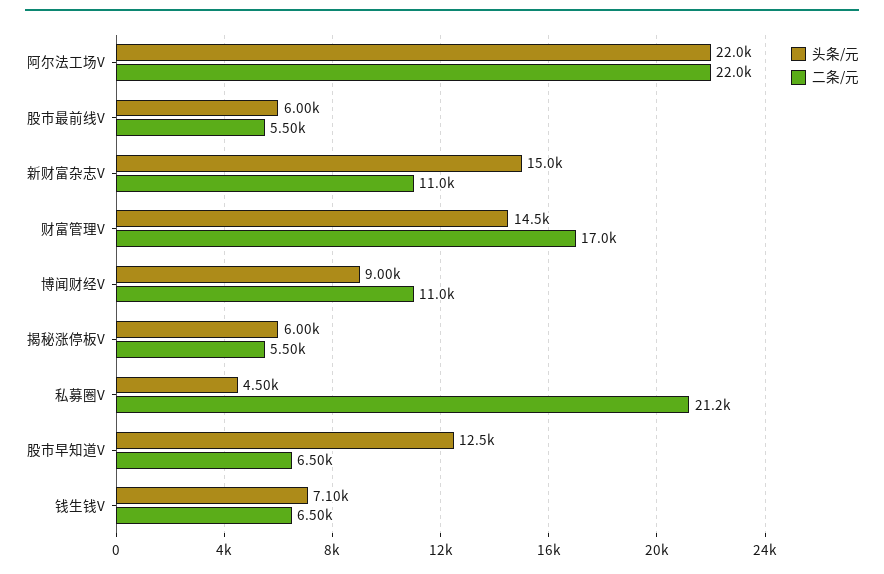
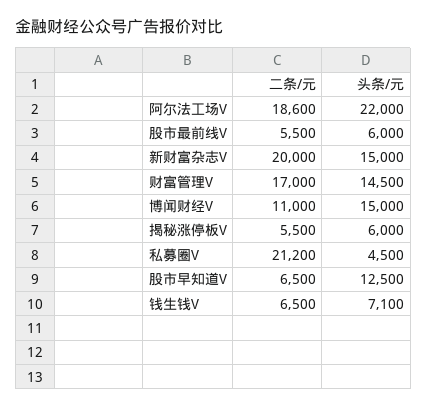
二条/元, 阿尔法工场V: 22000 -> 18600
二条/元, 新财富杂志V: 11000 -> 20000
头条/元, 博闻财经V: 9000 -> 15000

